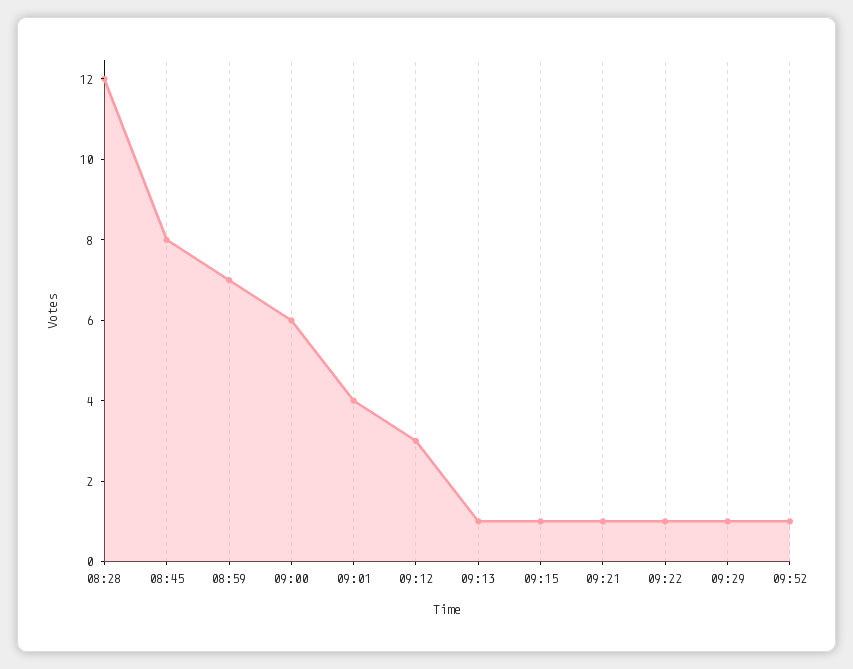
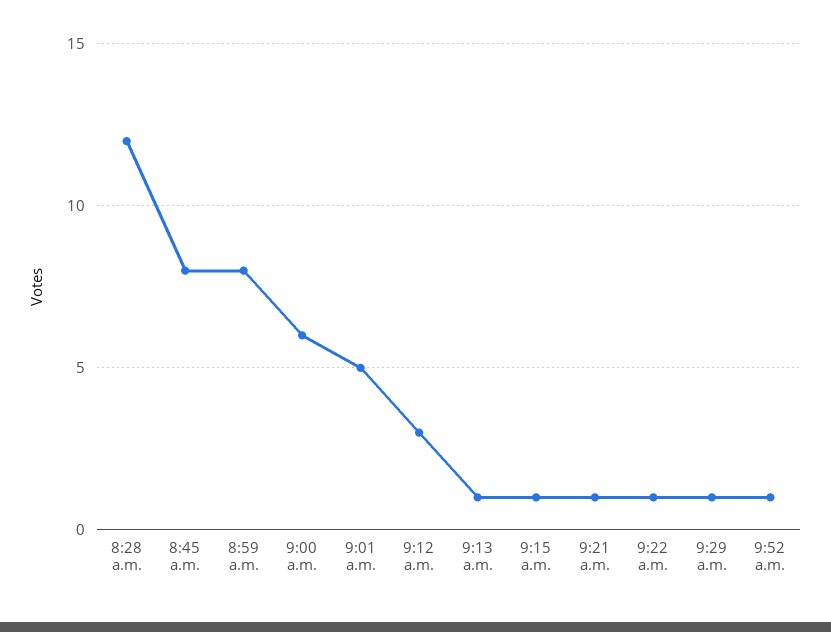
08:59: 7 -> 8
09:01: 4 -> 5

